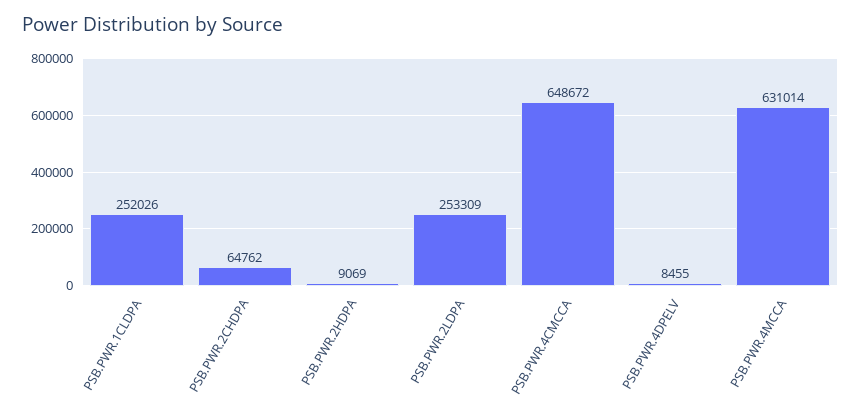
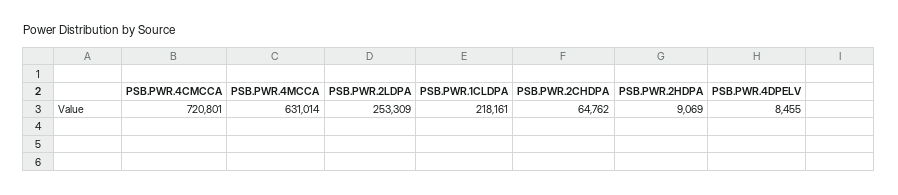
PSB.PWR.1CLDPA: 252026 -> 218161
PSB.PWR.4CMCCA: 648672 -> 720801

